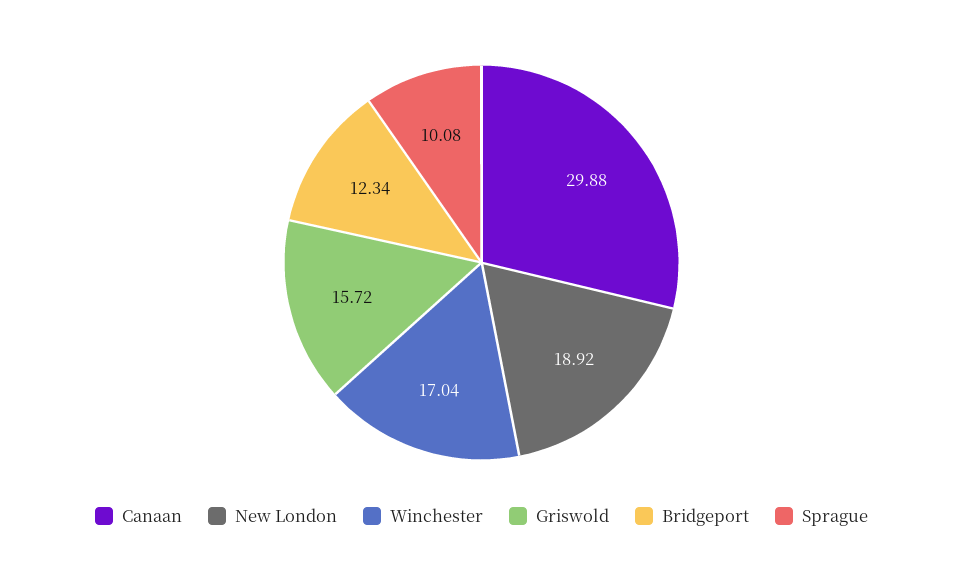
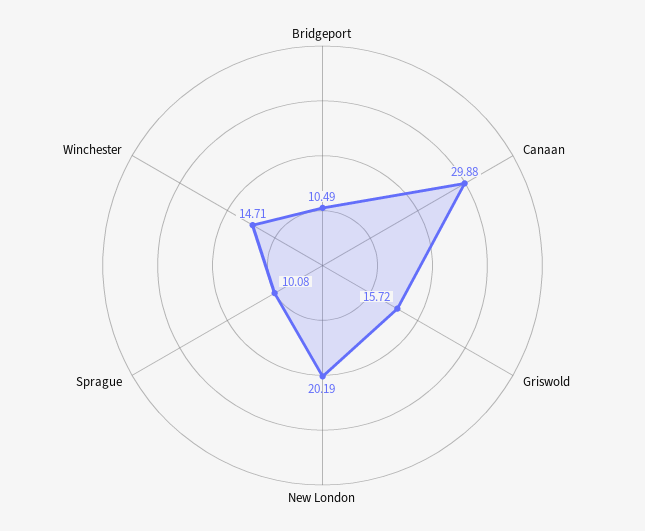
New London: 18.92 -> 20.19
Winchester: 17.04 -> 14.71
Bridgeport: 12.34 -> 10.49

